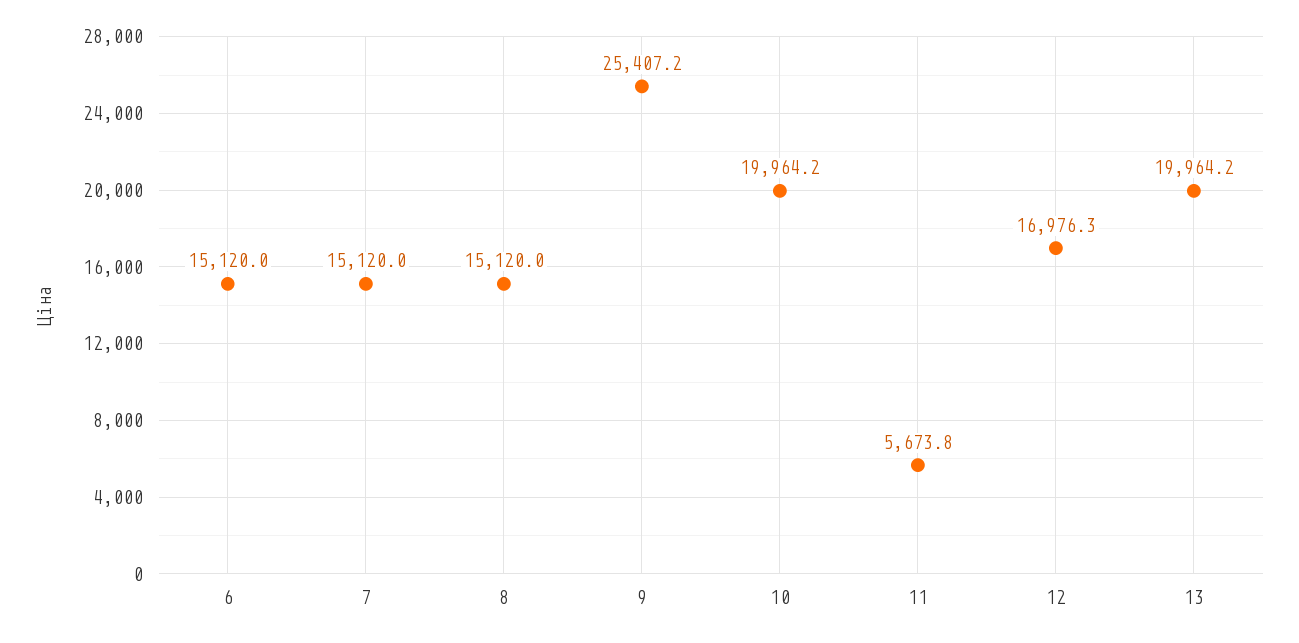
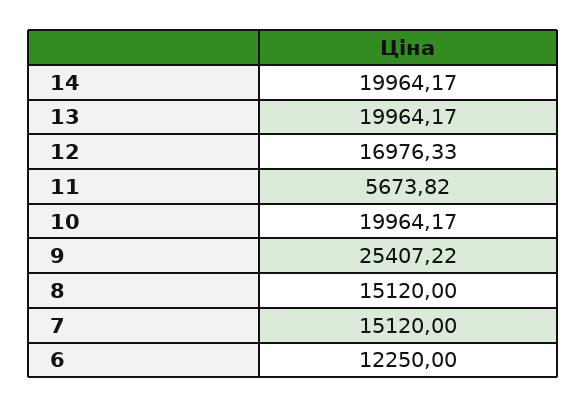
6: 15120 -> 12250
14: none -> 19964.17

